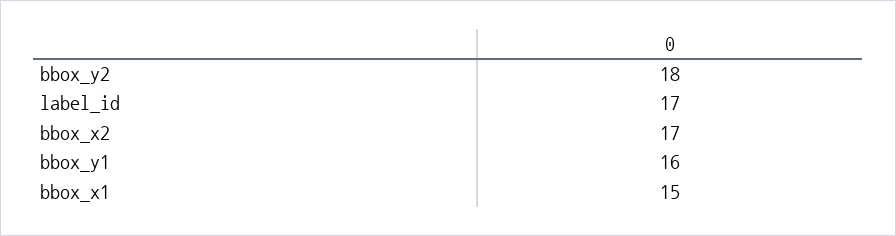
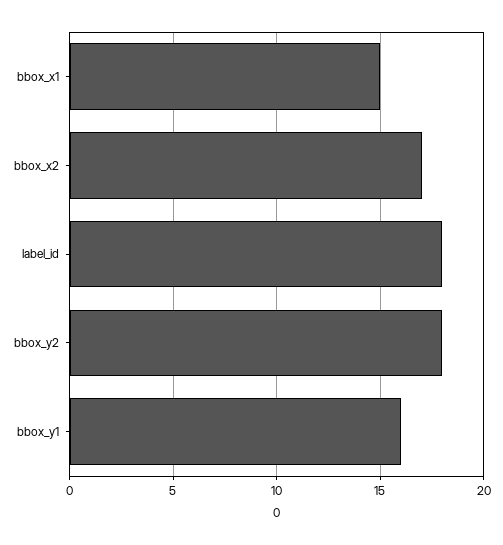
label_id: 17 -> 18

